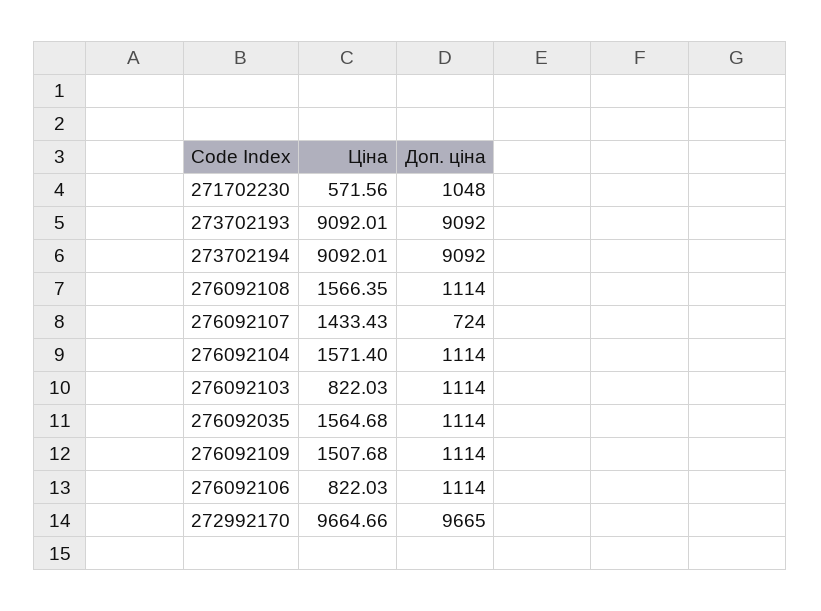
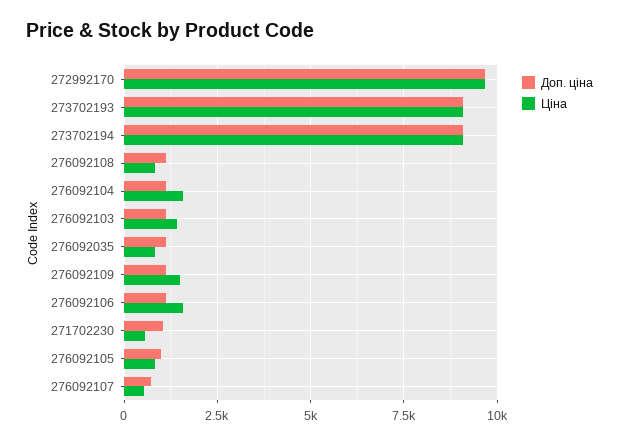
Ціна, 276092108: 1566.35 -> 750
Ціна, 276092107: 1433.43 -> 500
Ціна, 276092103: 822.03 -> 1500
Ціна, 276092035: 1564.68 -> 750
Ціна, 276092106: 822.03 -> 1500
Доп. ціна, 276092105: none -> 1000
Ціна, 276092105: none -> 750

